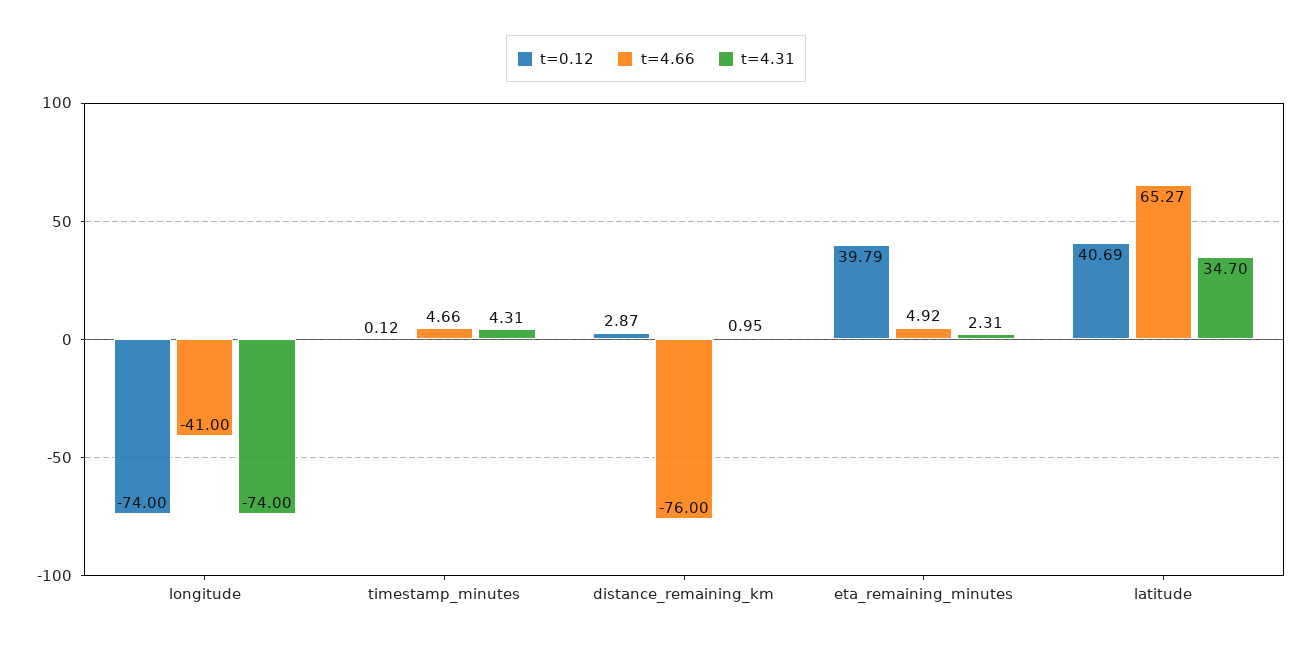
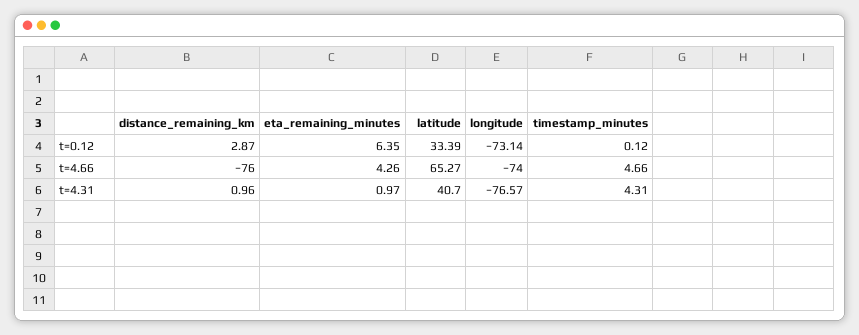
t=0.12, longitude: -74 -> -73.14
t=4.66, longitude: -41 -> -74
t=4.31, longitude: -74 -> -76.57
t=4.31, distance_remaining_km: 0.95 -> 0.96
t=0.12, eta_remaining_minutes: 39.79 -> 6.35
t=4.66, eta_remaining_minutes: 4.92 -> 4.26
t=4.31, eta_remaining_minutes: 2.31 -> 0.97
t=0.12, latitude: 40.69 -> 33.39
t=4.31, latitude: 34.7 -> 40.7

